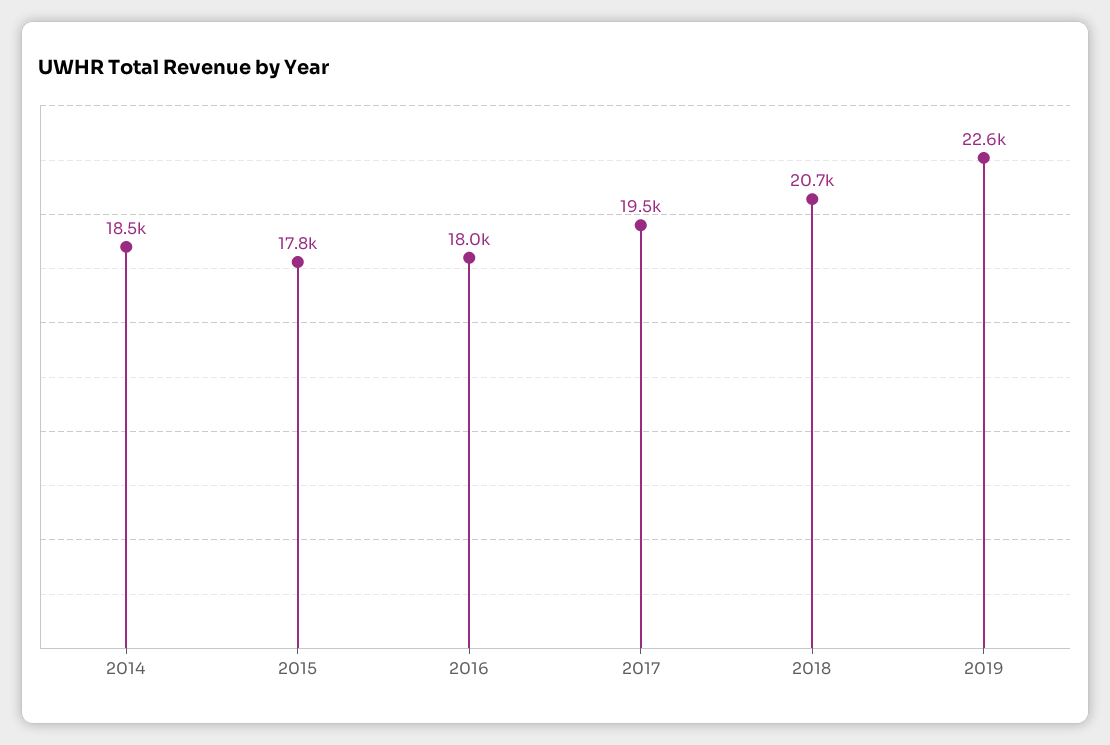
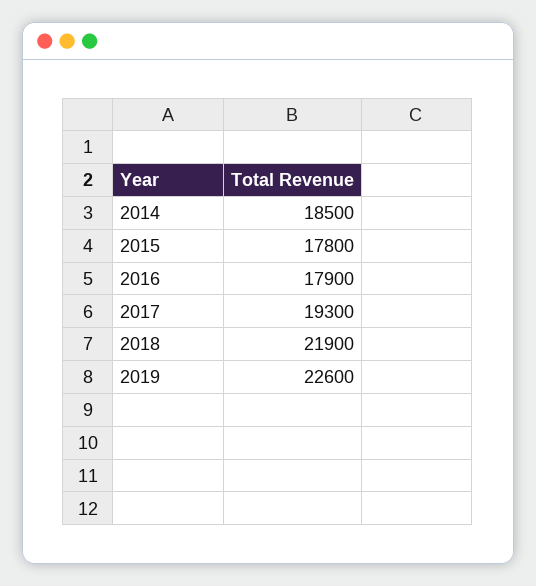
2016: 18000 -> 17900
2017: 19500 -> 19300
2018: 20700 -> 21900

